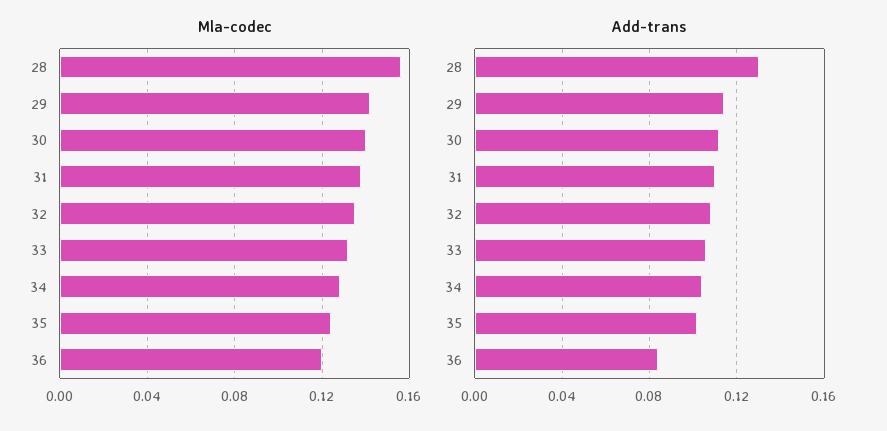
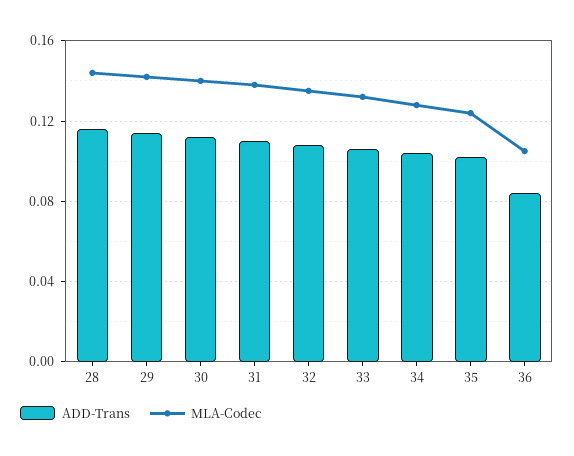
Mla-codec, 28: 0.155 -> 0.145
Mla-codec, 36: 0.12 -> 0.105
Add-trans, 28: 0.13 -> 0.115

